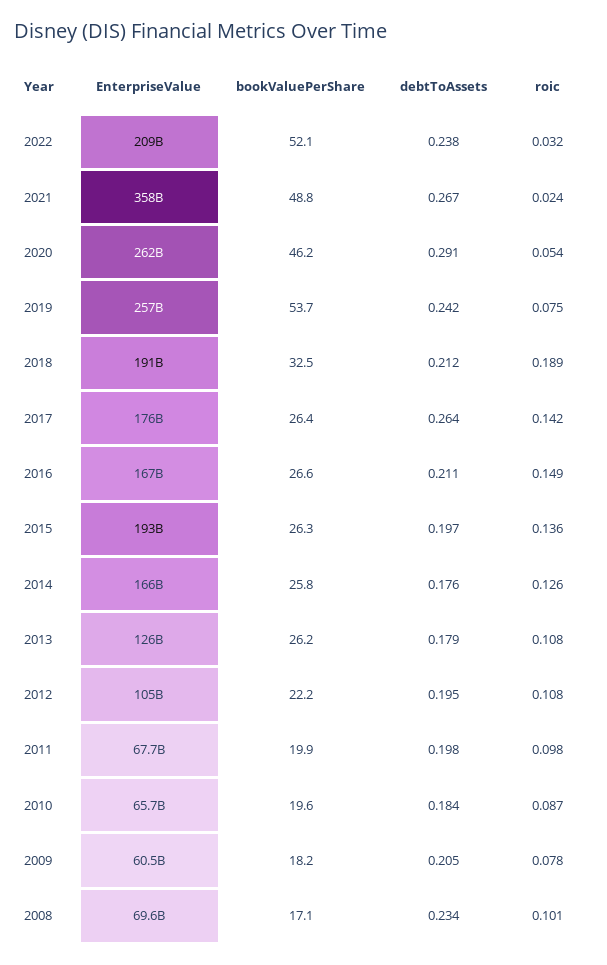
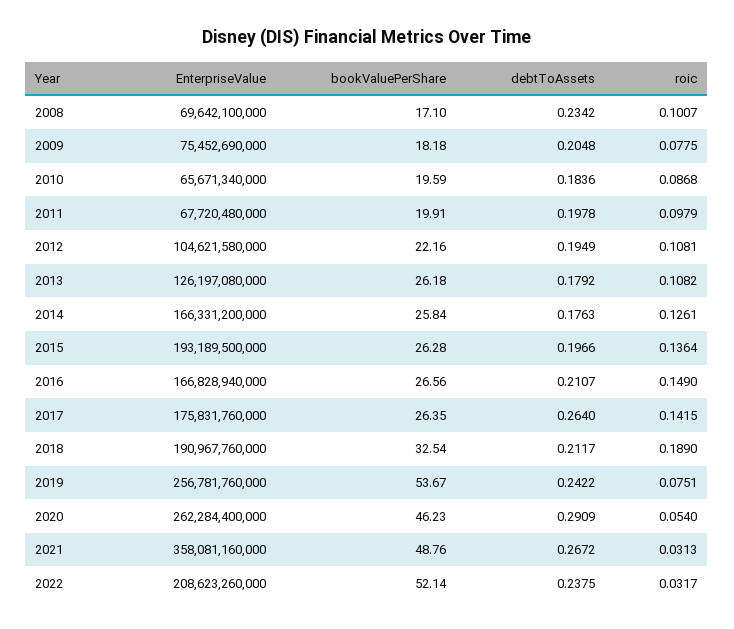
roic, 2021: 0.024 -> 0.0313
EnterpriseValue, 2009: 60500000000 -> 75452690000

